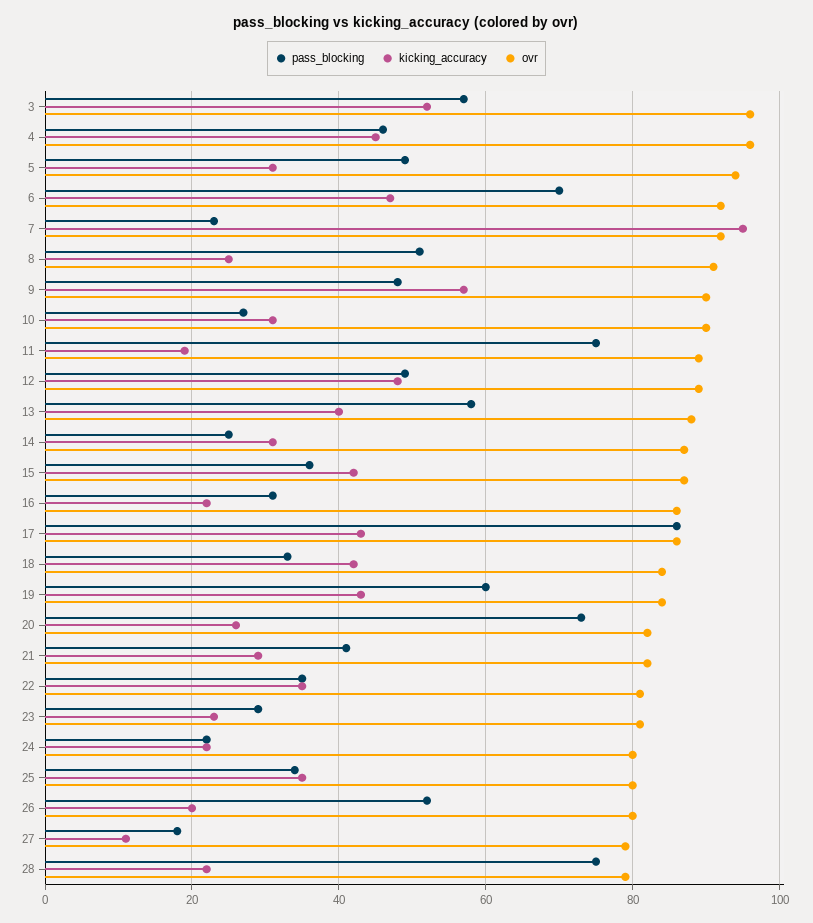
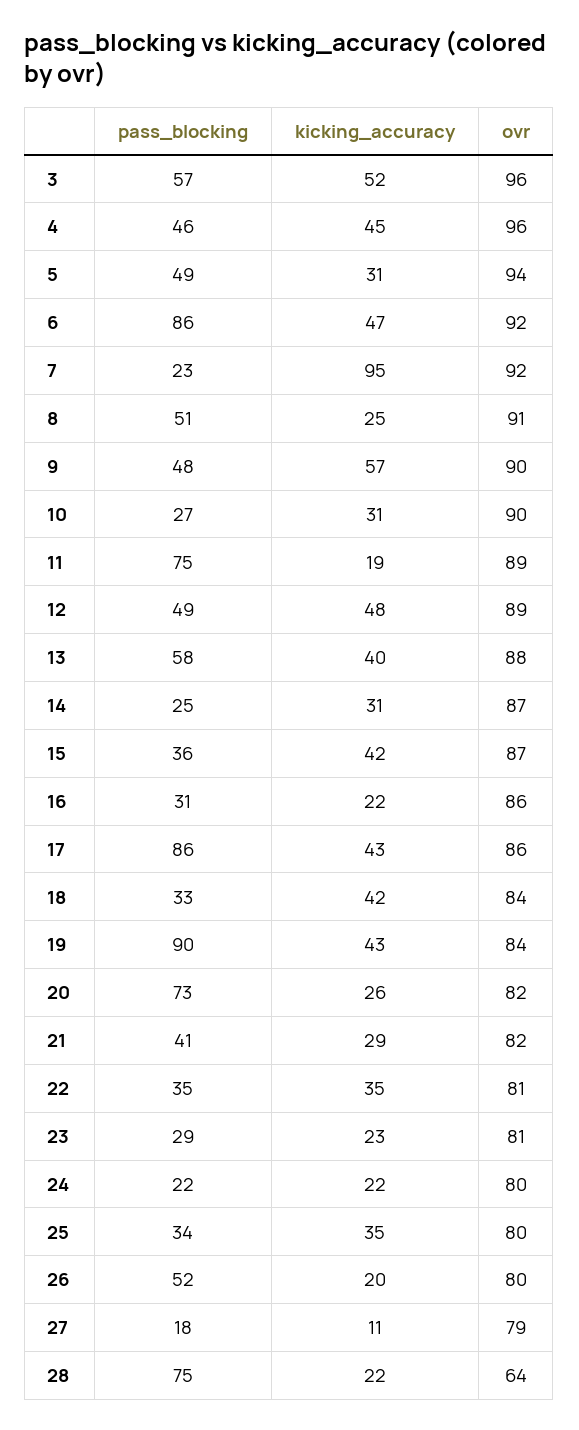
pass_blocking, 6: 70 -> 86
pass_blocking, 19: 60 -> 90
ovr, 28: 80 -> 64

